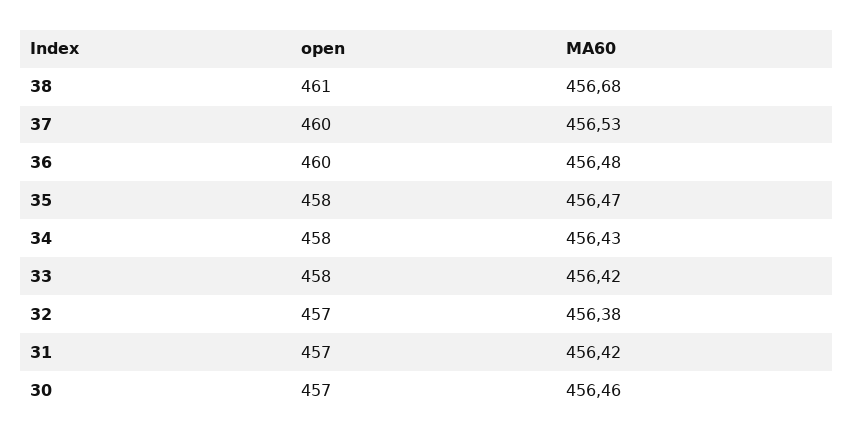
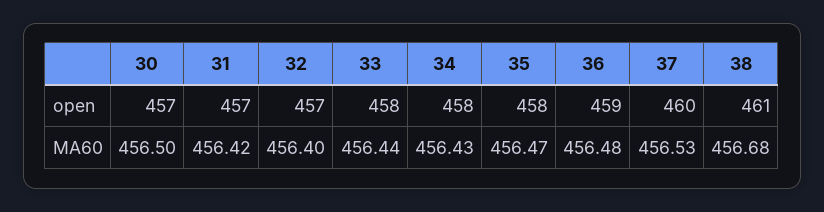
open, 36: 460 -> 459
MA60, 33: 456.42 -> 456.44
MA60, 32: 456.38 -> 456.4
MA60, 30: 456.46 -> 456.5

